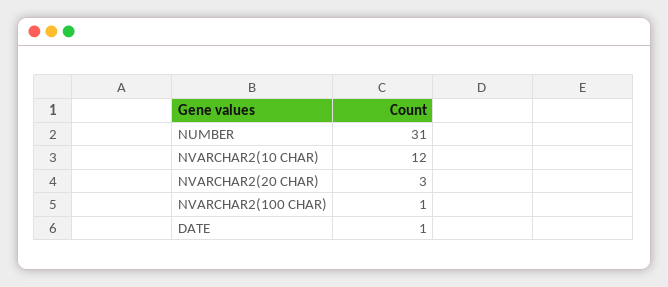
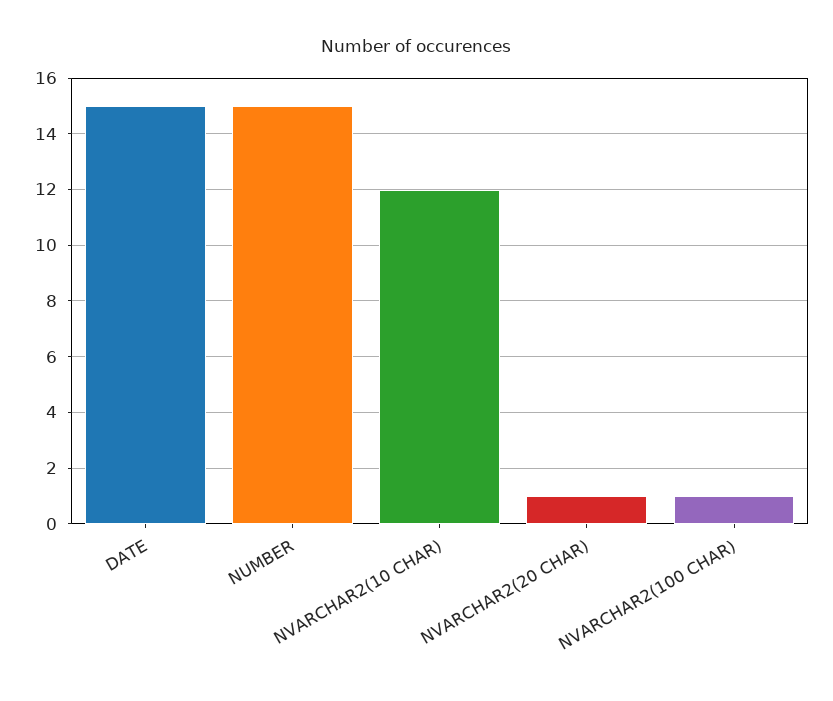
NUMBER: 31 -> 15
NVARCHAR2(20 CHAR): 3 -> 1
DATE: 1 -> 15

